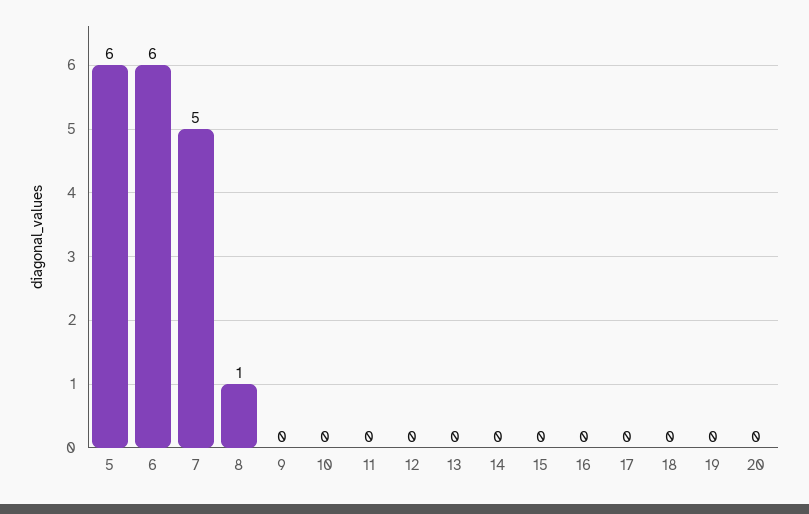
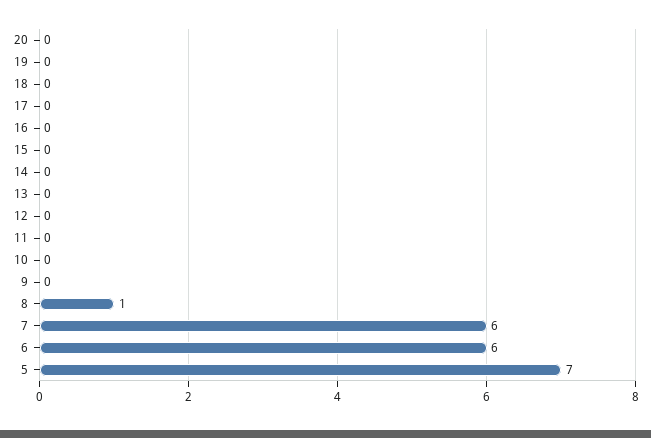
5: 6 -> 7
7: 5 -> 6

